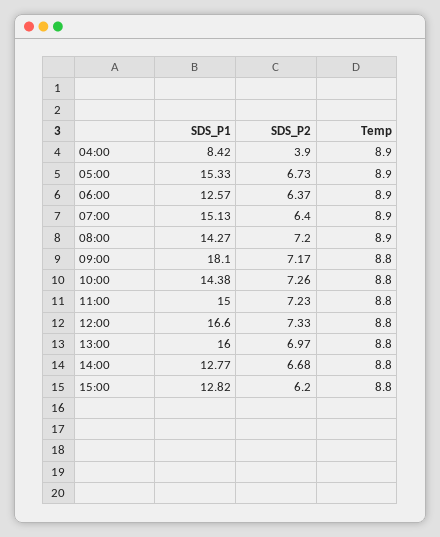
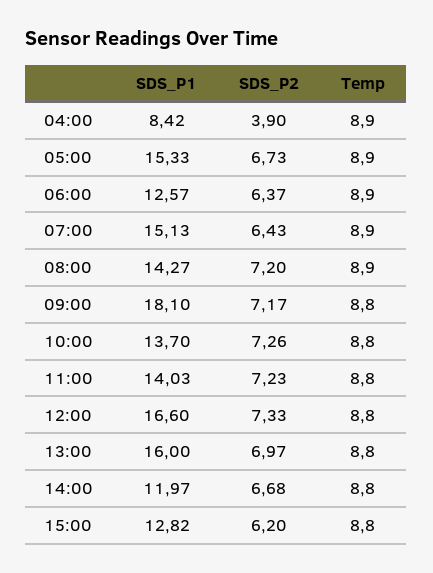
SDS_P2, 07:00: 6.4 -> 6.43
SDS_P1, 10:00: 14.38 -> 13.7
SDS_P1, 11:00: 15 -> 14.03
SDS_P1, 14:00: 12.77 -> 11.97

